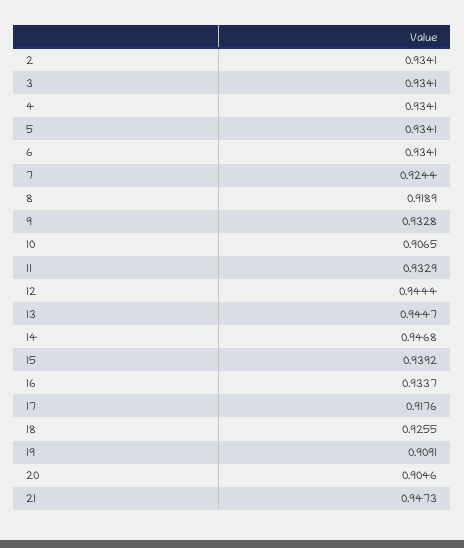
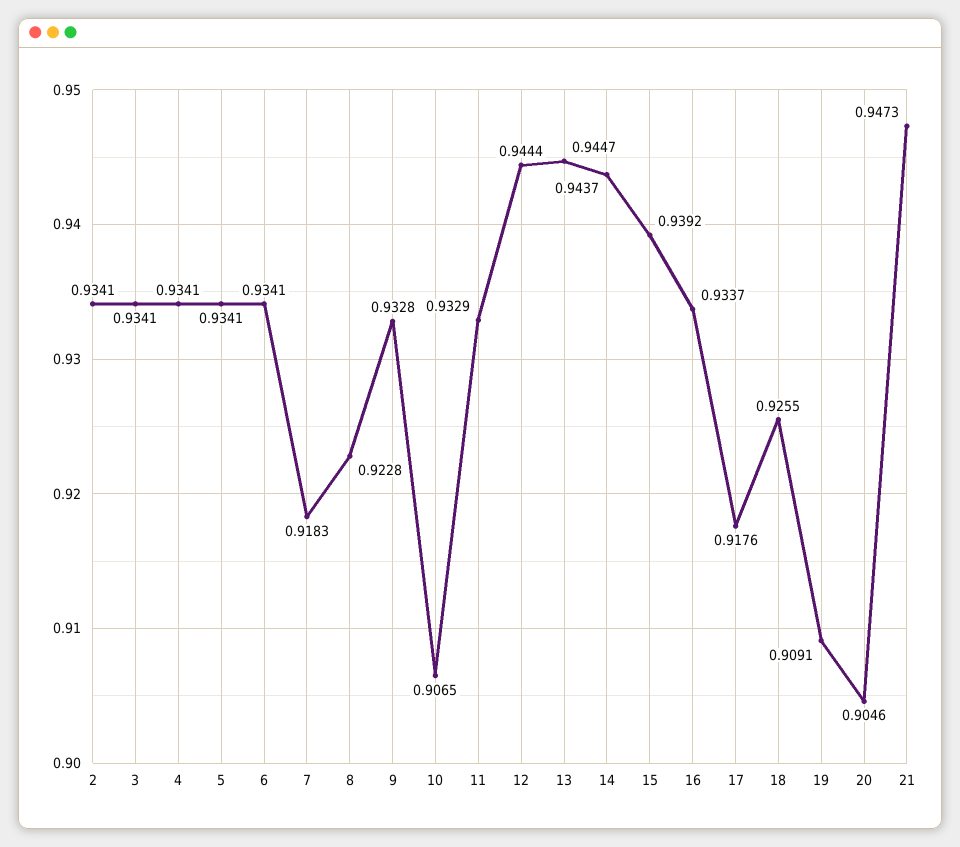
7: 0.9244 -> 0.9183
8: 0.9189 -> 0.9228
14: 0.9468 -> 0.9437

